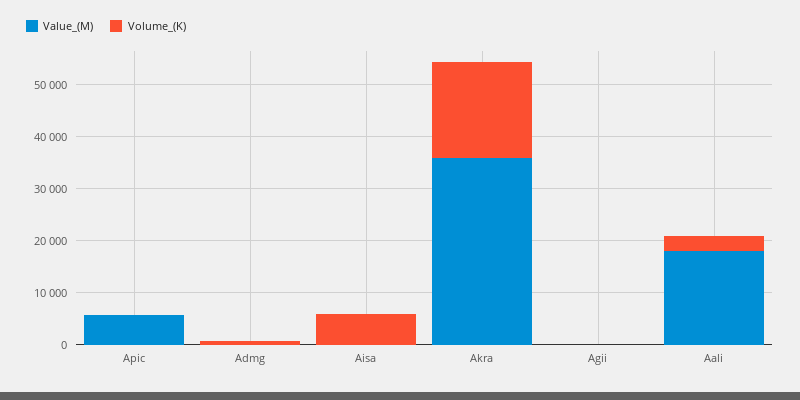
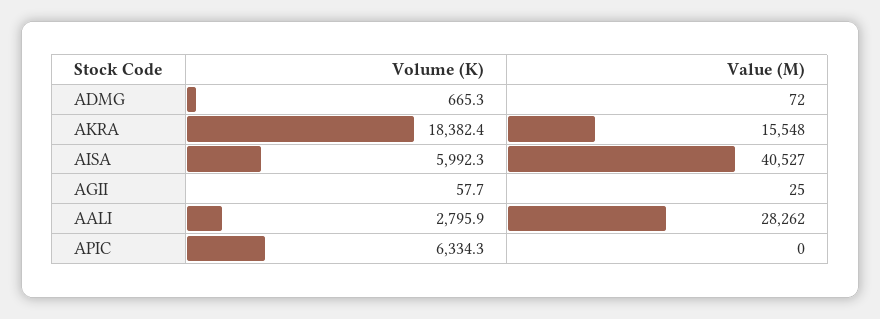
Value_(M), Apic: 6000 -> 0
Volume_(K), Apic: 0 -> 6334.3
Value_(M), Aisa: 0 -> 40527
Value_(M), Akra: 36000 -> 15548
Value_(M), Aali: 18000 -> 28262

